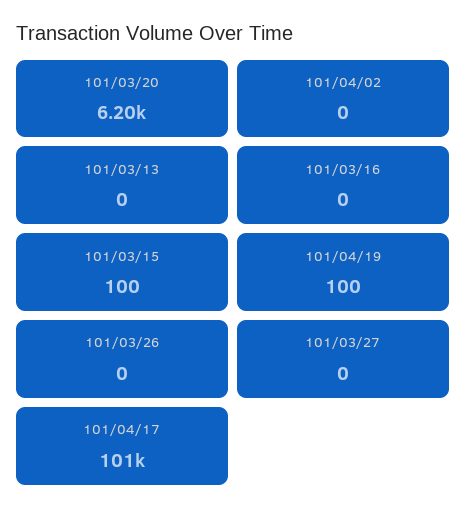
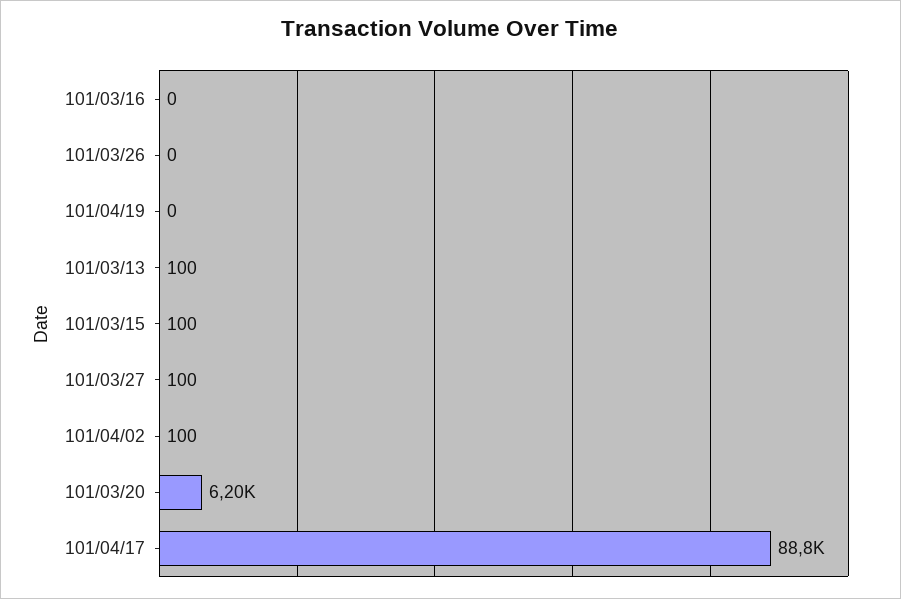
101/04/02: 0 -> 100
101/03/13: 0 -> 100
101/04/19: 100 -> 0
101/03/27: 0 -> 100
101/04/17: 101000 -> 88800

